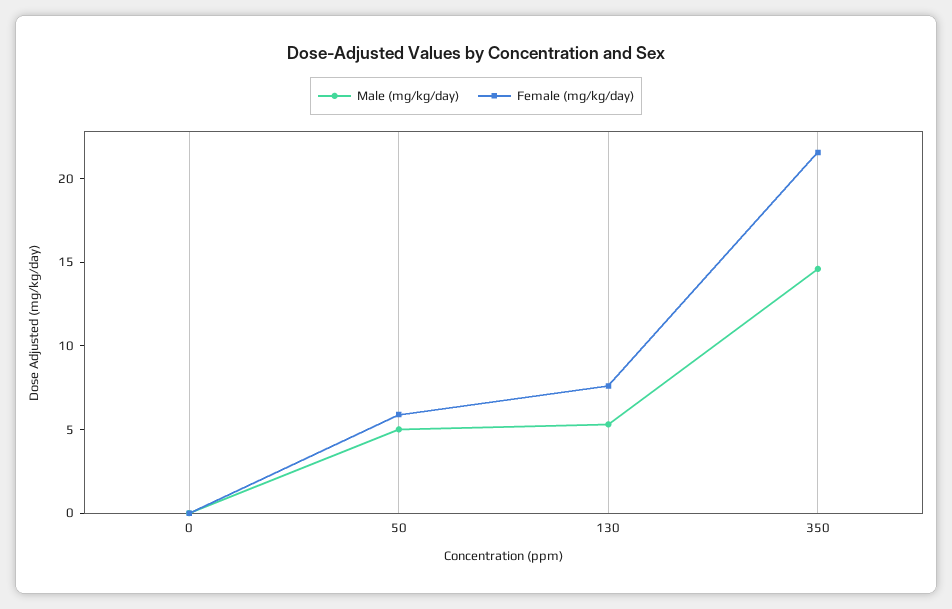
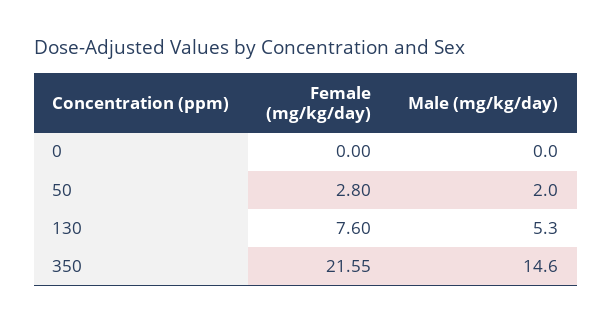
Male (mg/kg/day), 50: 5 -> 2
Female (mg/kg/day), 50: 6 -> 2.8

